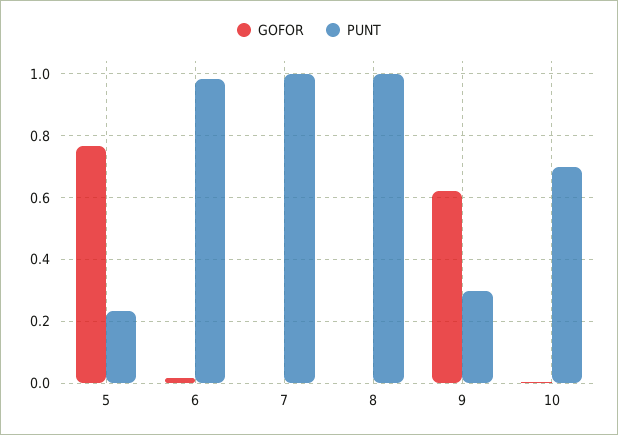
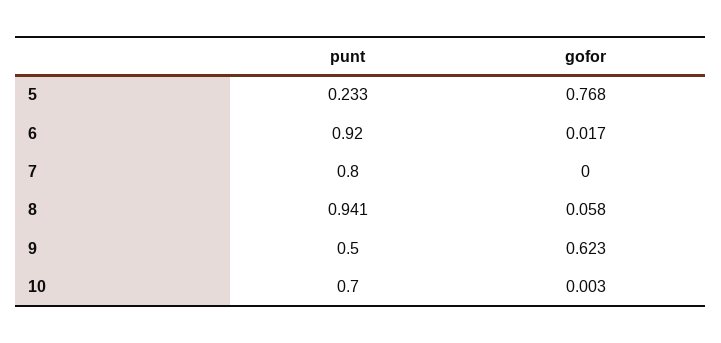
PUNT, 6: 0.98 -> 0.92
PUNT, 7: 1 -> 0.8
GOFOR, 8: 0 -> 0.058
PUNT, 8: 1 -> 0.941
PUNT, 9: 0.3 -> 0.5

